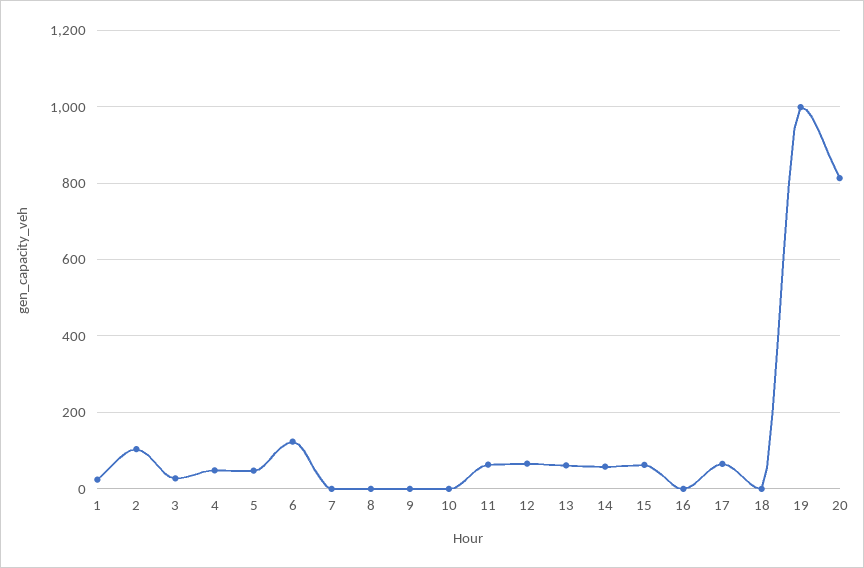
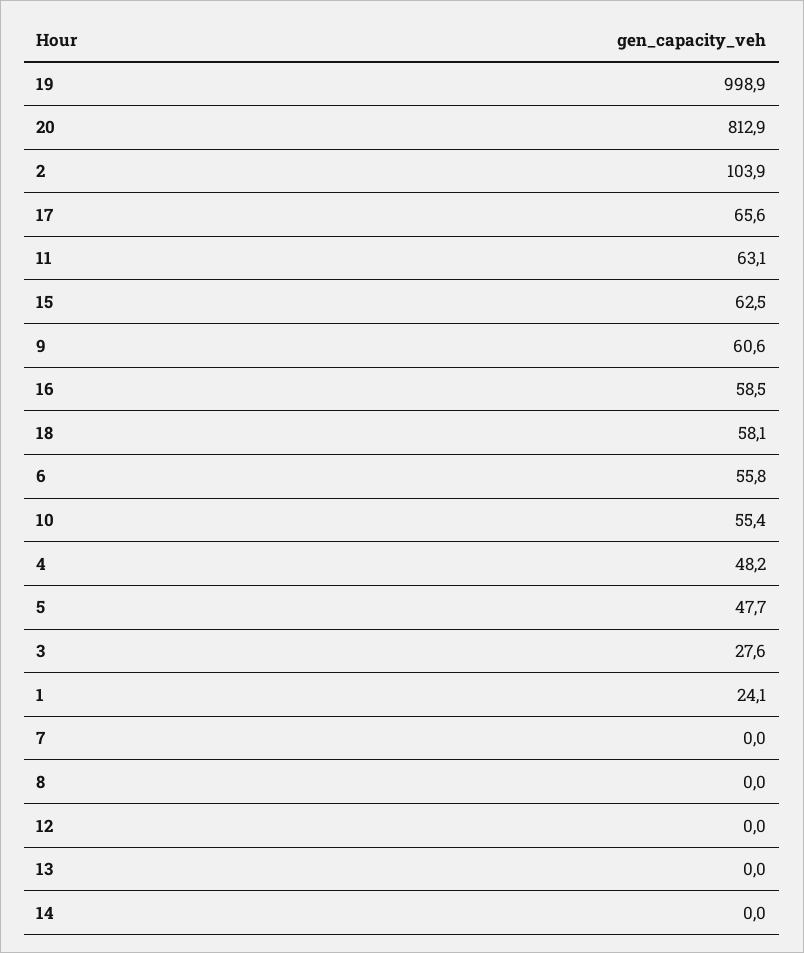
6: 120 -> 55.8
9: 0 -> 60.6
10: 0 -> 55.4
12: 60 -> 0
13: 60 -> 0
14: 60 -> 0
16: 0 -> 58.5
18: 0 -> 58.1

